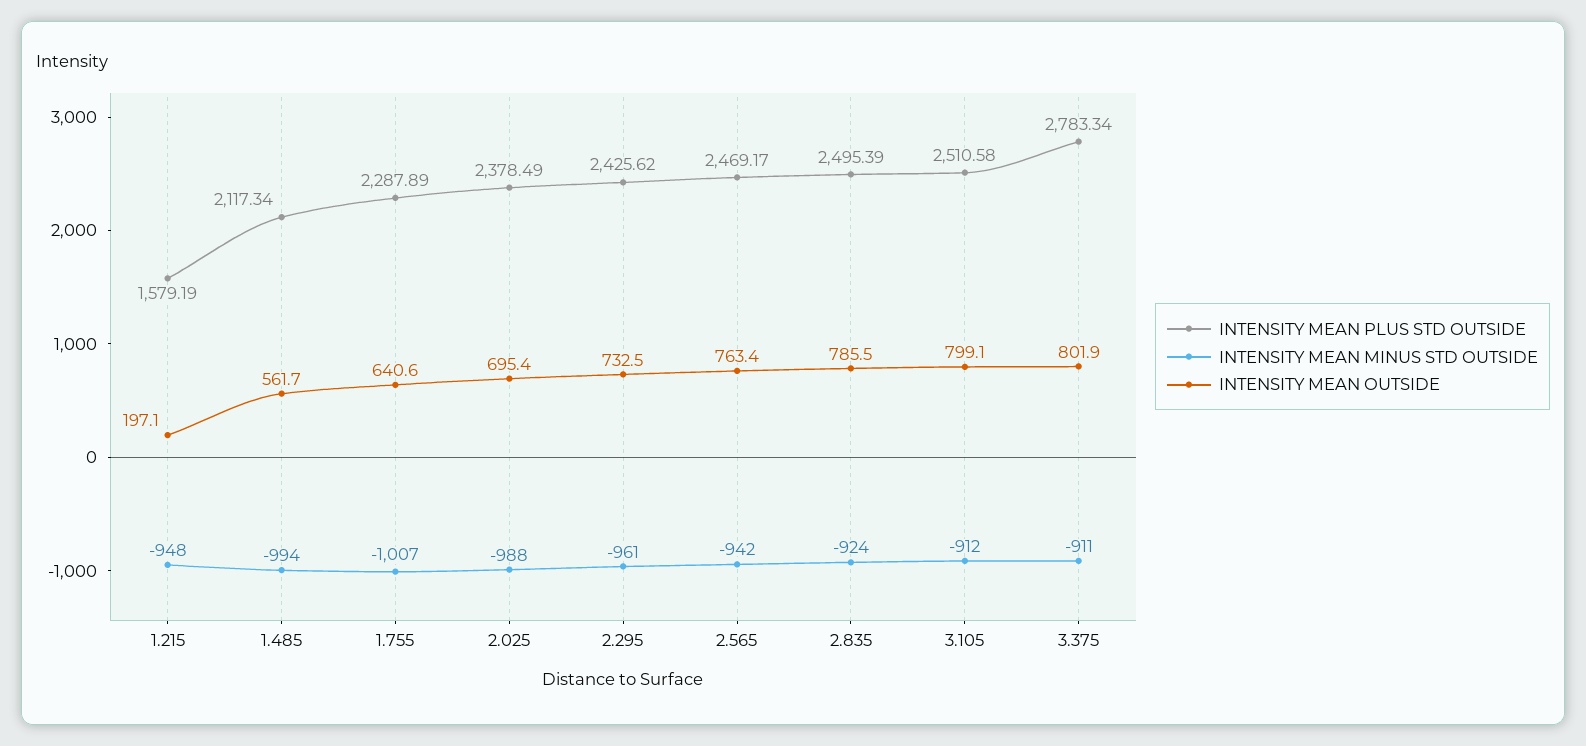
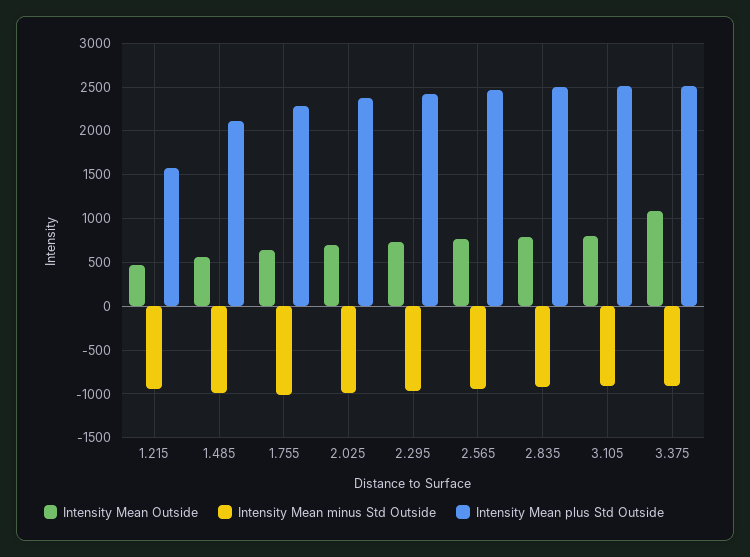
INTENSITY MEAN OUTSIDE, 1.215: 197.1 -> 500
INTENSITY MEAN PLUS STD OUTSIDE, 3.375: 2783.34 -> 2500
INTENSITY MEAN OUTSIDE, 3.375: 801.9 -> 1100

